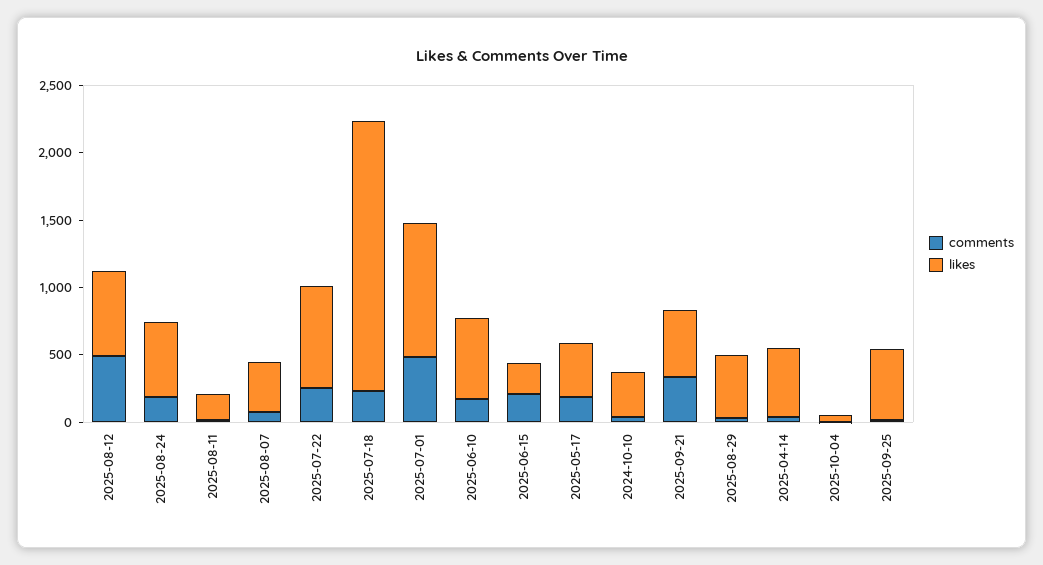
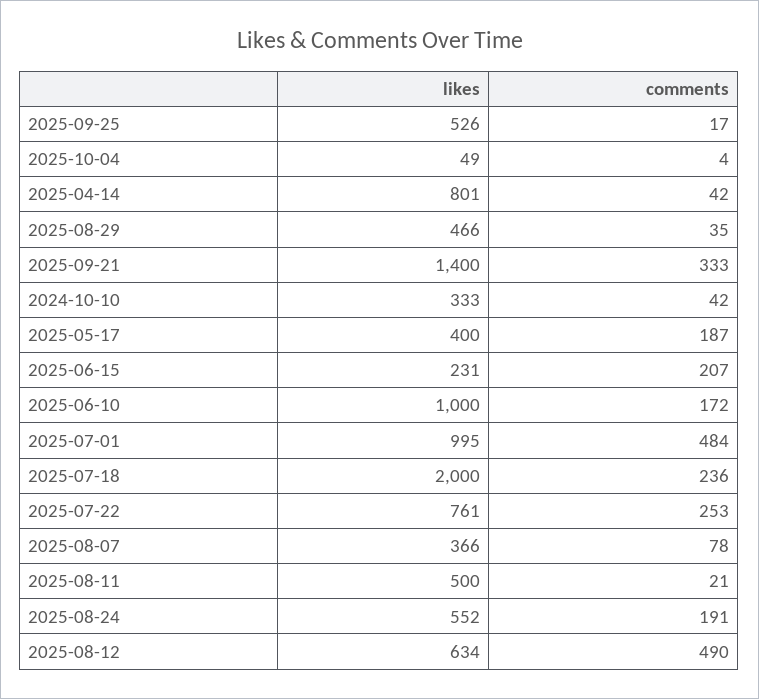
likes, 2025-08-11: 200 -> 500
likes, 2025-06-10: 600 -> 1000
likes, 2025-09-21: 500 -> 1400
likes, 2025-04-14: 500 -> 801

